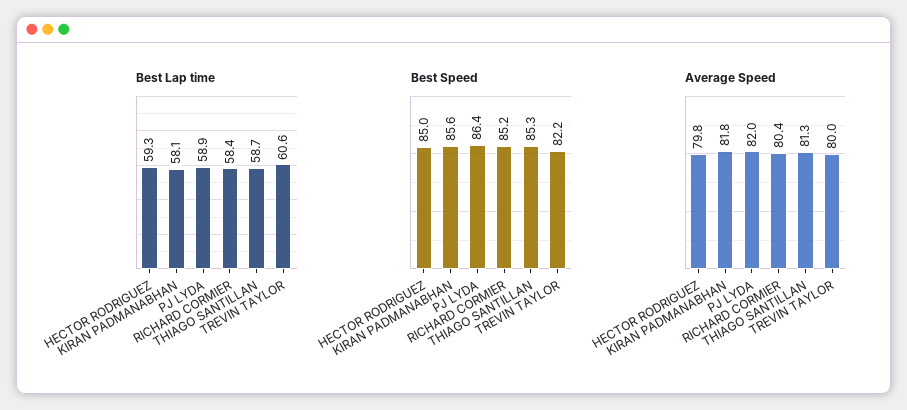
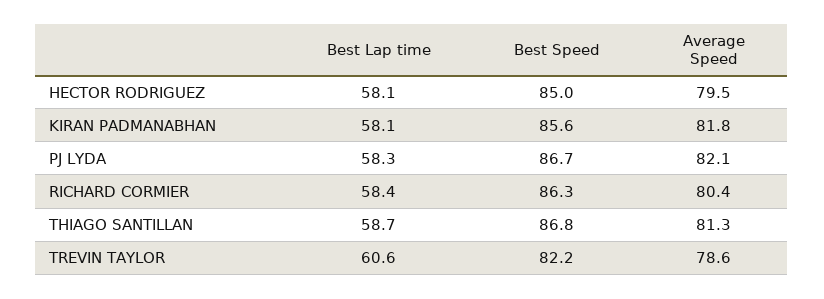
Best Lap time, HECTOR RODRIGUEZ: 59.3 -> 58.1
Best Lap time, PJ LYDA: 58.9 -> 58.3
Best Speed, PJ LYDA: 86.4 -> 86.7
Best Speed, RICHARD CORMIER: 85.2 -> 86.3
Best Speed, THIAGO SANTILLAN: 85.3 -> 86.8
Average Speed, HECTOR RODRIGUEZ: 79.8 -> 79.5
Average Speed, PJ LYDA: 82 -> 82.1
Average Speed, TREVIN TAYLOR: 80 -> 78.6

